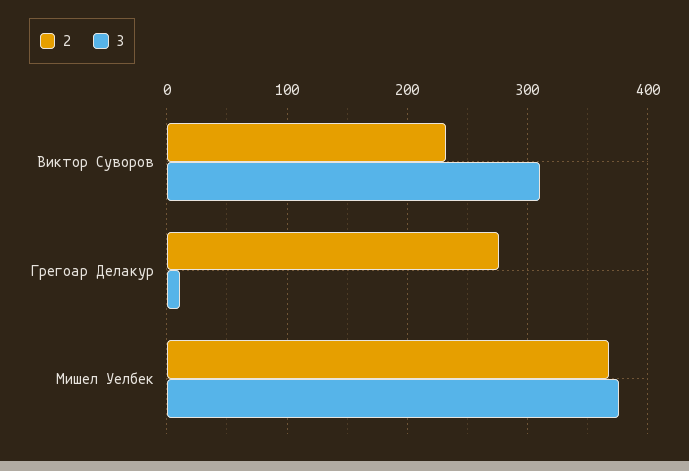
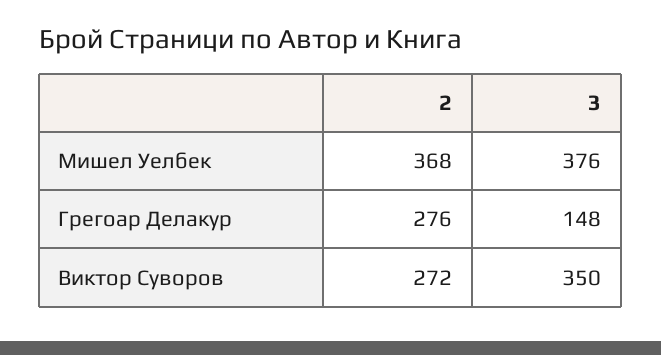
2, Виктор Суворов: 230 -> 272
3, Виктор Суворов: 310 -> 350
3, Грегоар Делакур: 10 -> 148

